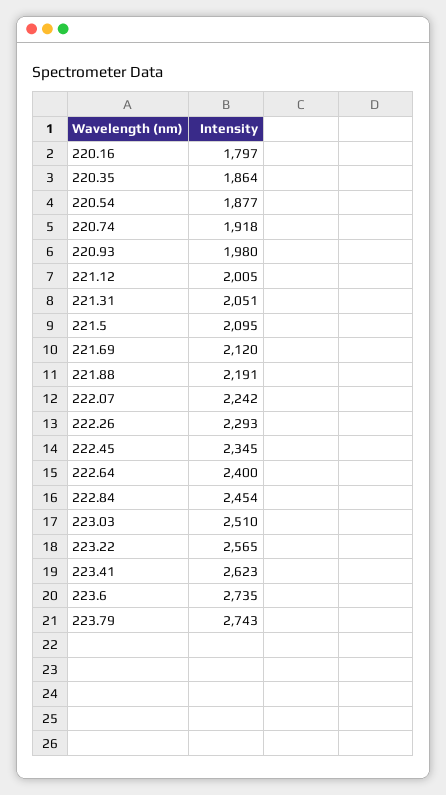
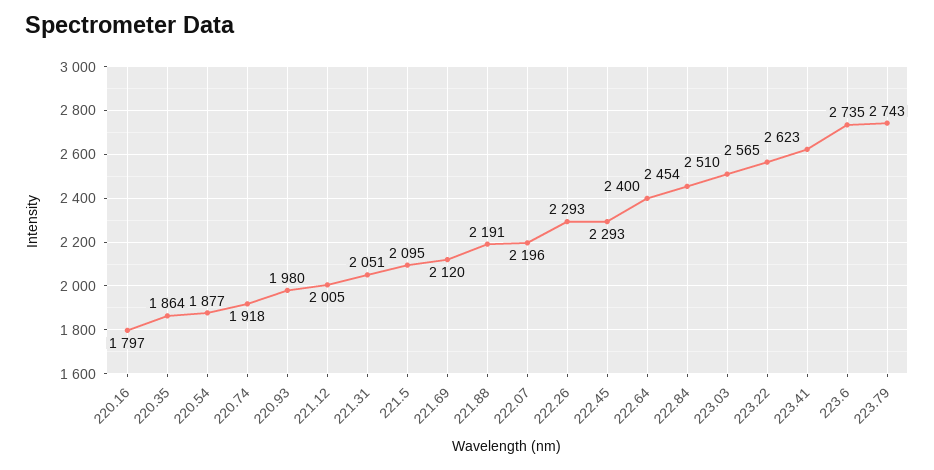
222.07: 2242 -> 2196
222.45: 2345 -> 2293

